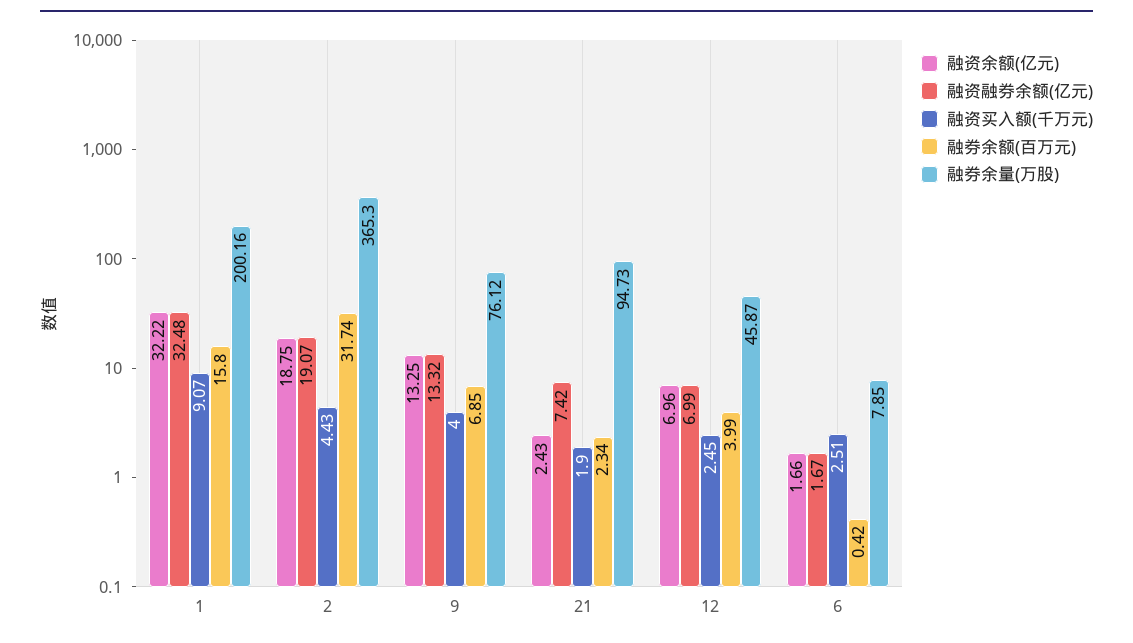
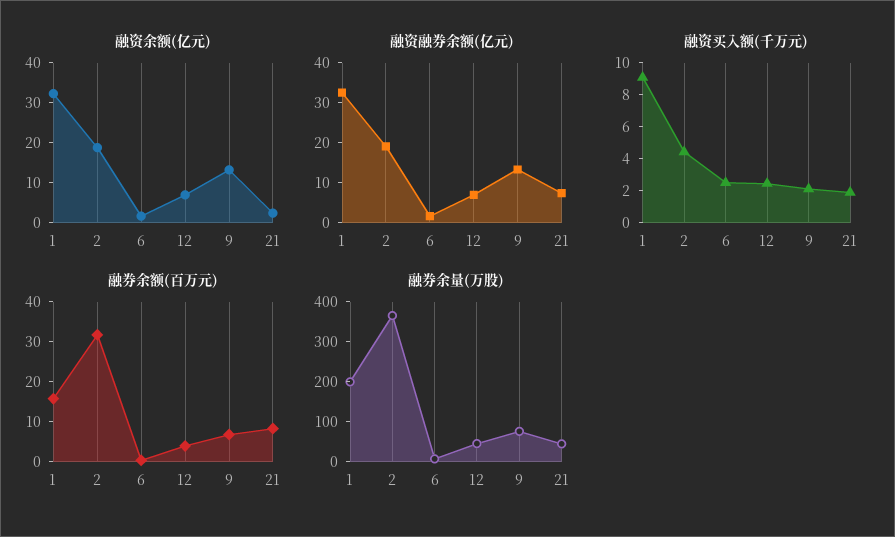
融资买入额(千万元), 9: 4 -> 2
融券余额(百万元), 21: 2.34 -> 8
融券余量(万股), 21: 94.73 -> 40

